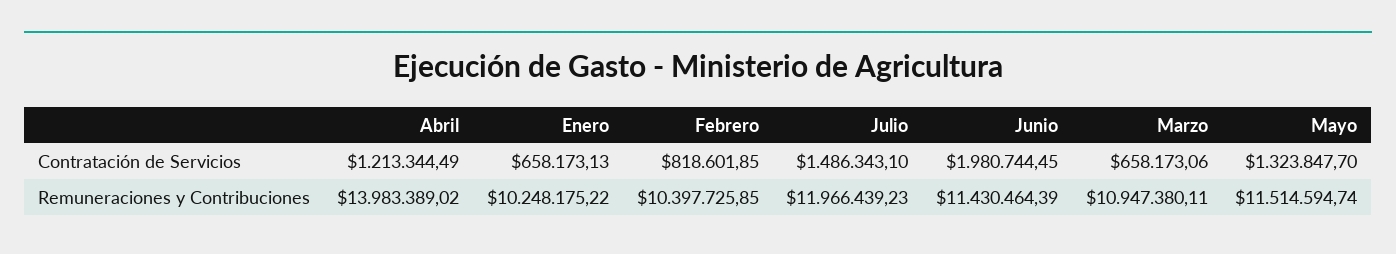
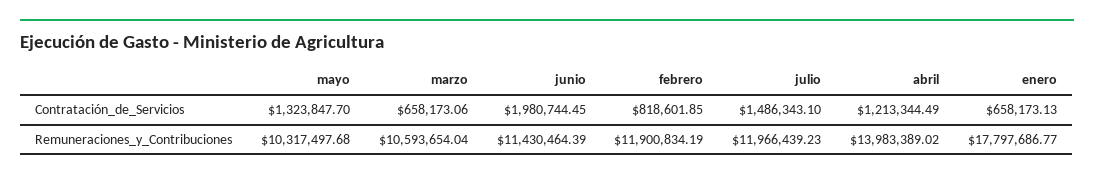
Enero, Remuneraciones y Contribuciones: 10248175.22 -> 17797686.77
Febrero, Remuneraciones y Contribuciones: 10397725.85 -> 11900834.19
Marzo, Remuneraciones y Contribuciones: 10947380.11 -> 10593654.04
Mayo, Remuneraciones y Contribuciones: 11514594.74 -> 10317497.68

